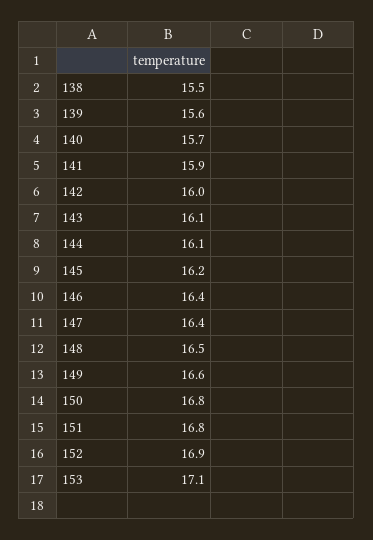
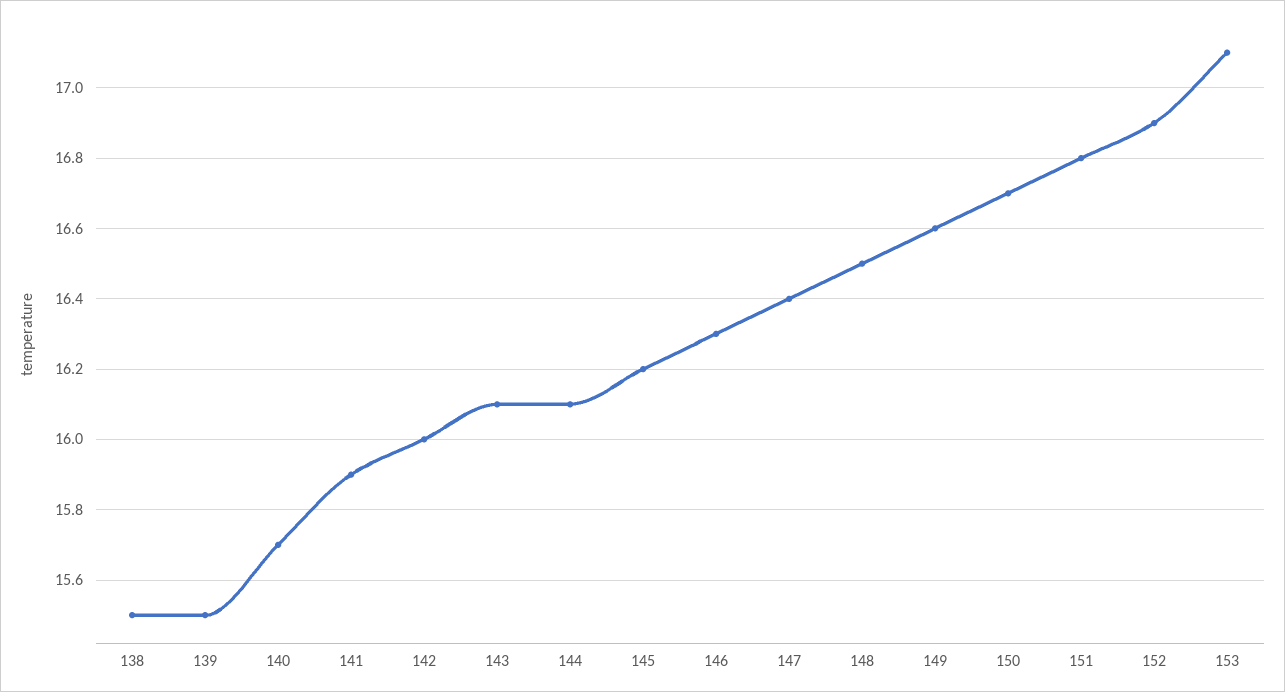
139: 15.6 -> 15.5
146: 16.4 -> 16.3
150: 16.8 -> 16.7

